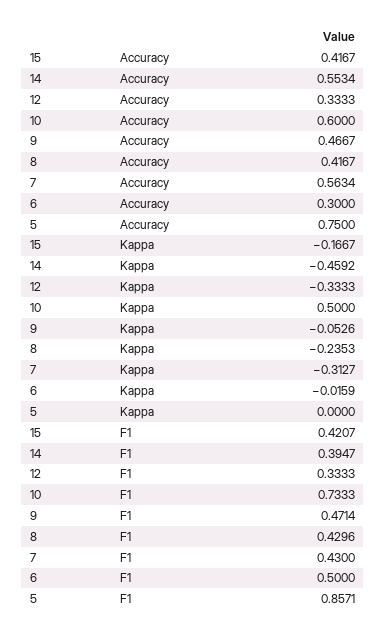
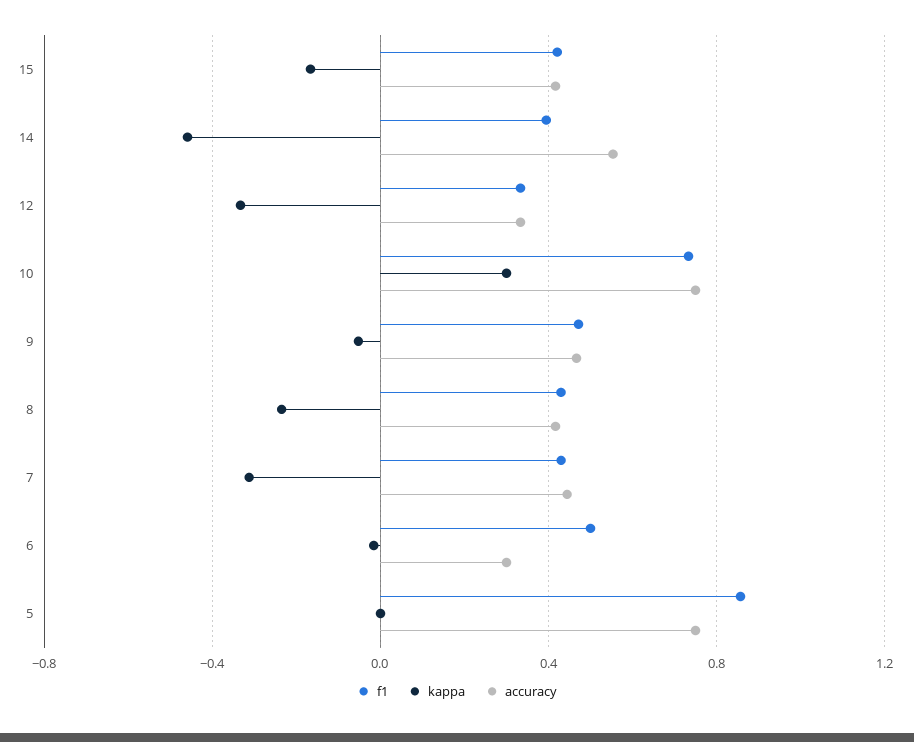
Accuracy, 10: 0.6 -> 0.75
Accuracy, 7: 0.5634 -> 0.45
Kappa, 10: 0.5 -> 0.3

